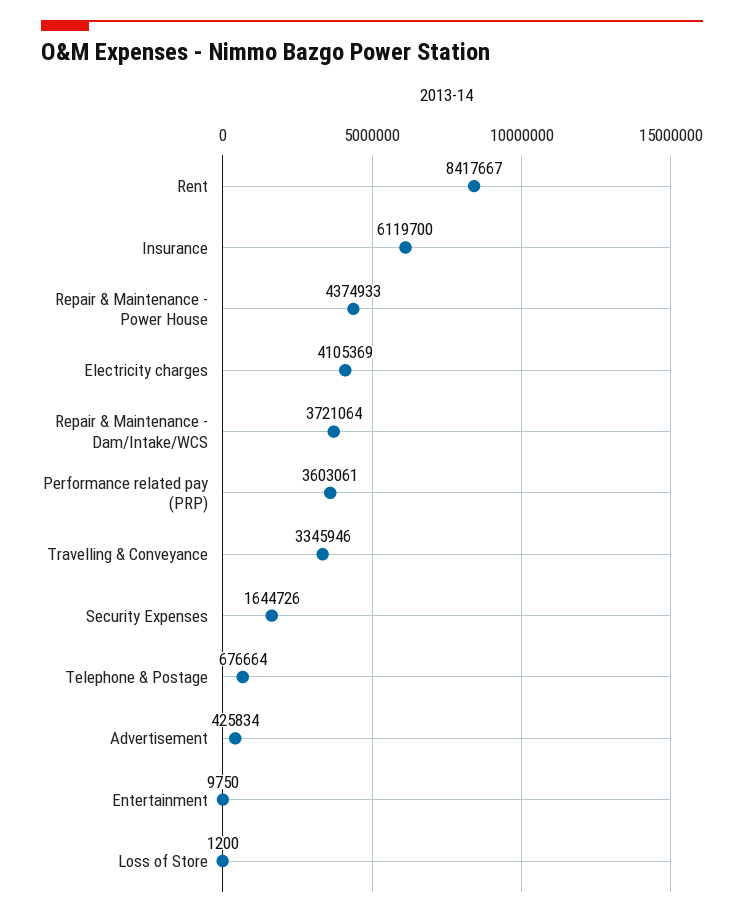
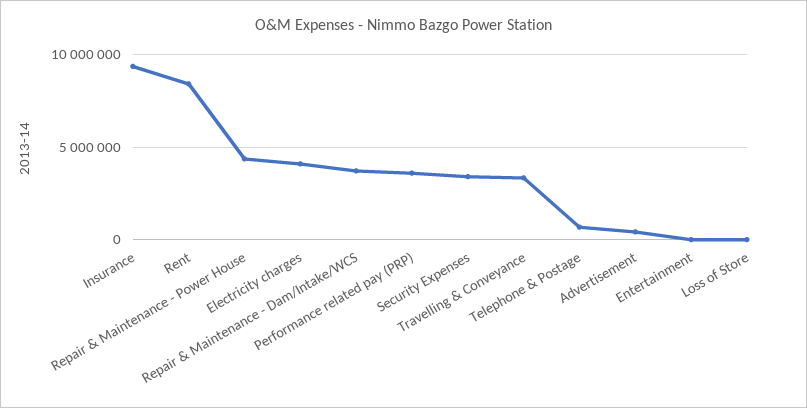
Insurance: 6119700 -> 9500000
Security Expenses: 1644726 -> 3500000

